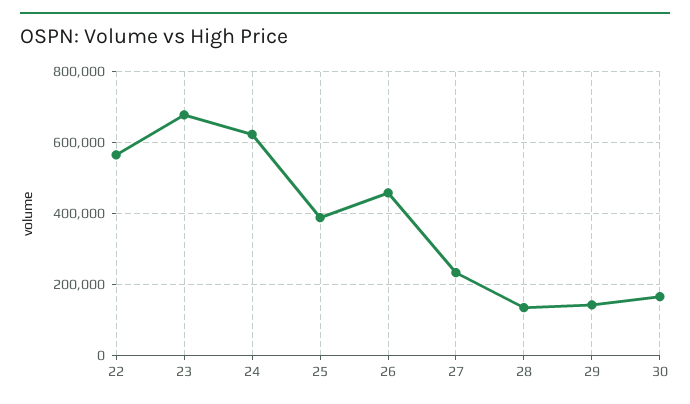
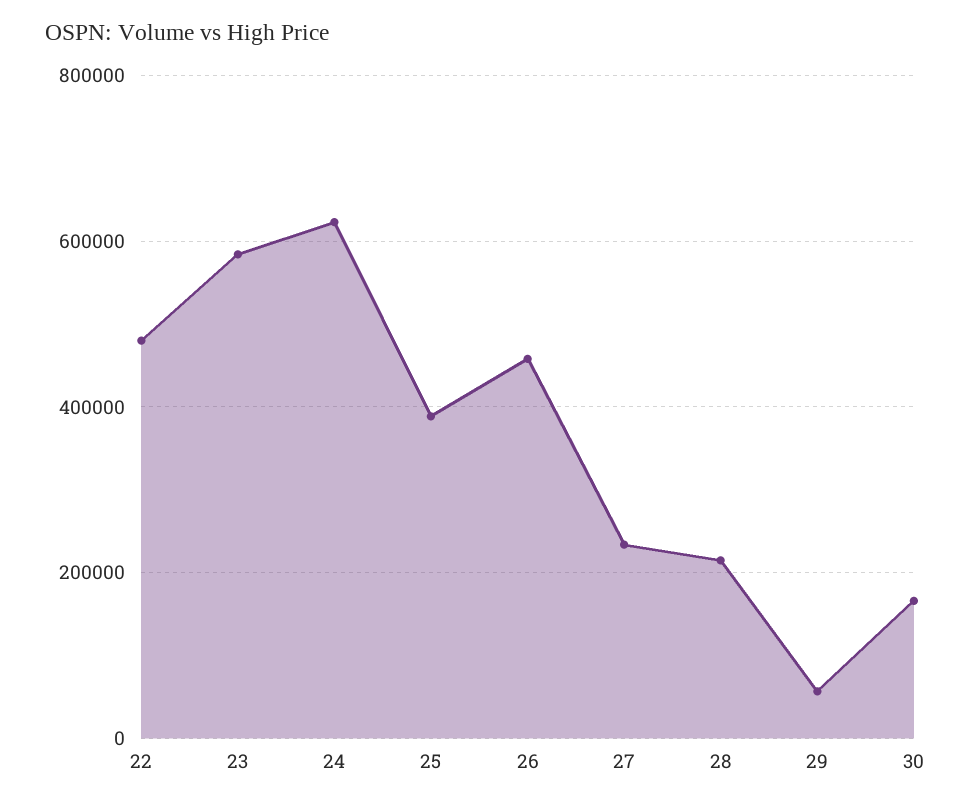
22: 560000 -> 480000
23: 680000 -> 580000
28: 140000 -> 220000
29: 140000 -> 60000

